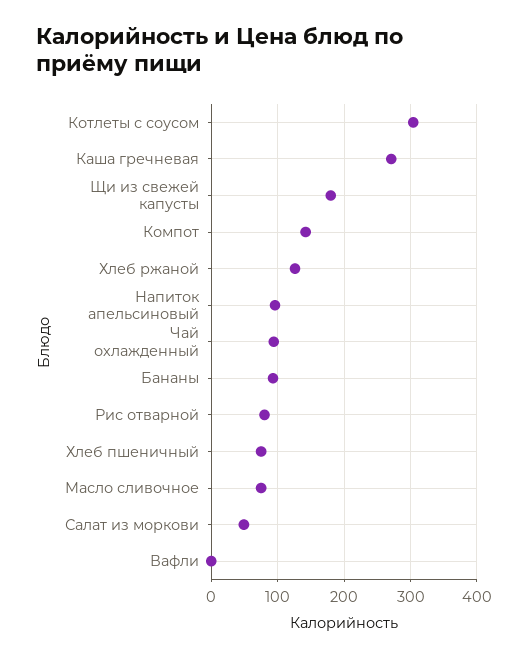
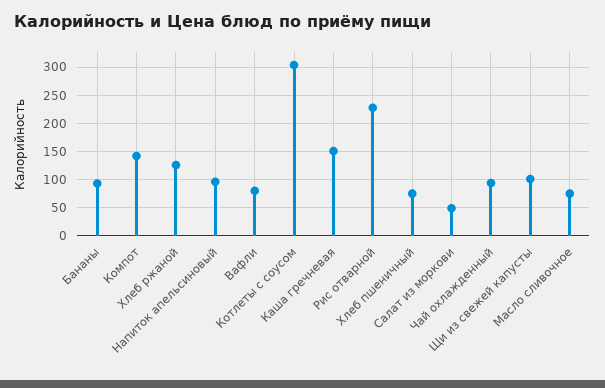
Каша гречневая: 270 -> 150
Щи из свежей капусты: 180 -> 100
Рис отварной: 80 -> 225
Вафли: 0 -> 75

